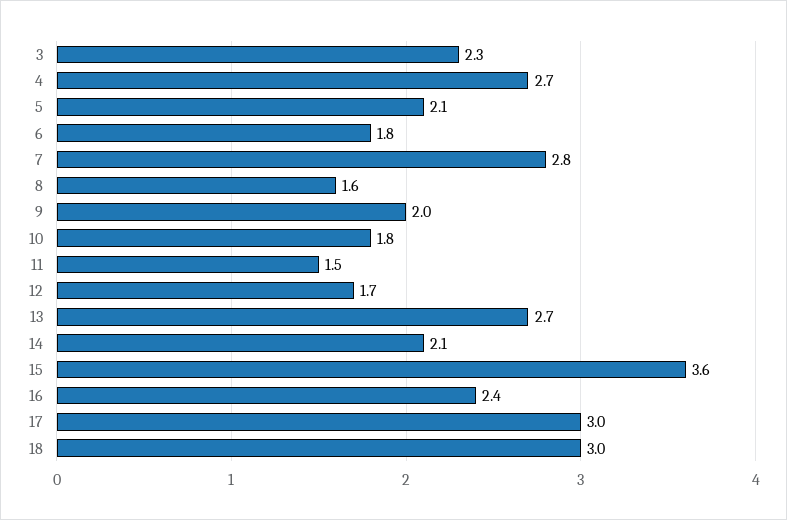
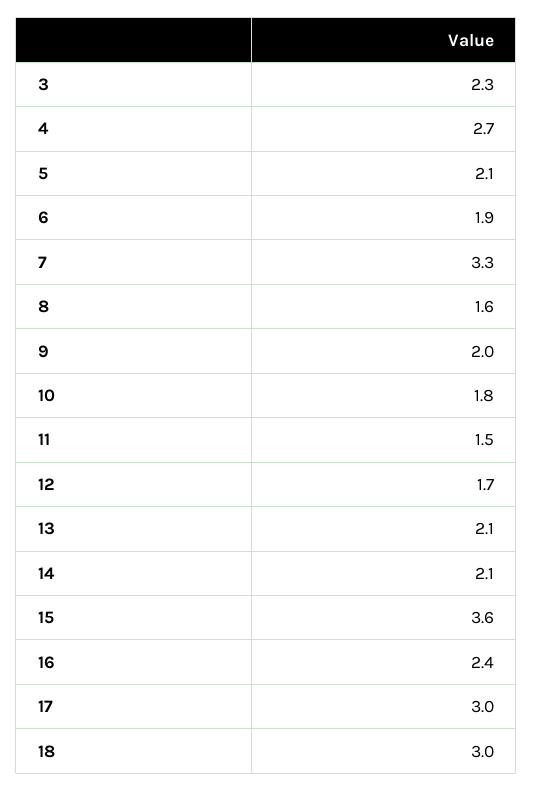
6: 1.8 -> 1.9
7: 2.8 -> 3.3
13: 2.7 -> 2.1

